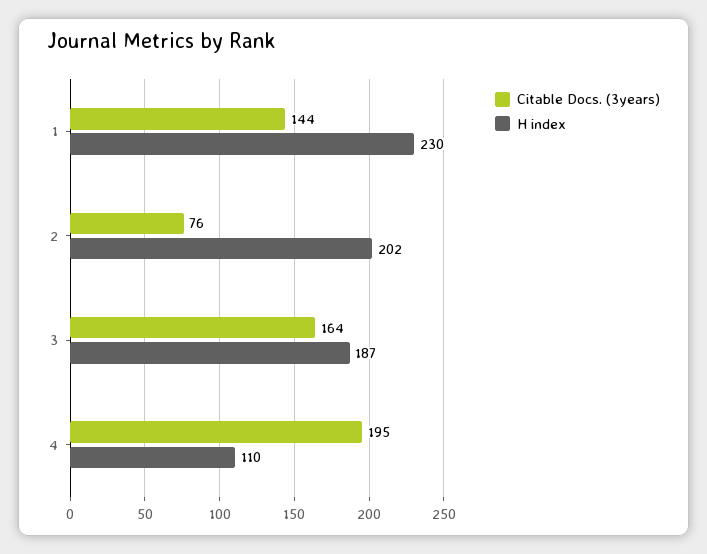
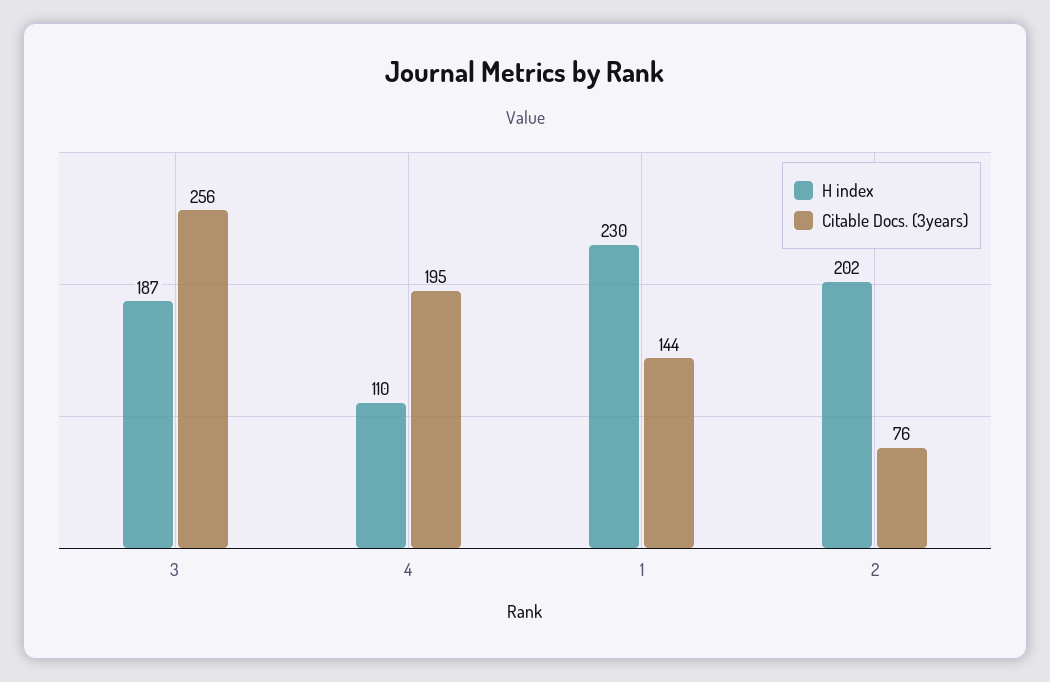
Citable Docs. (3years), 3: 164 -> 256

